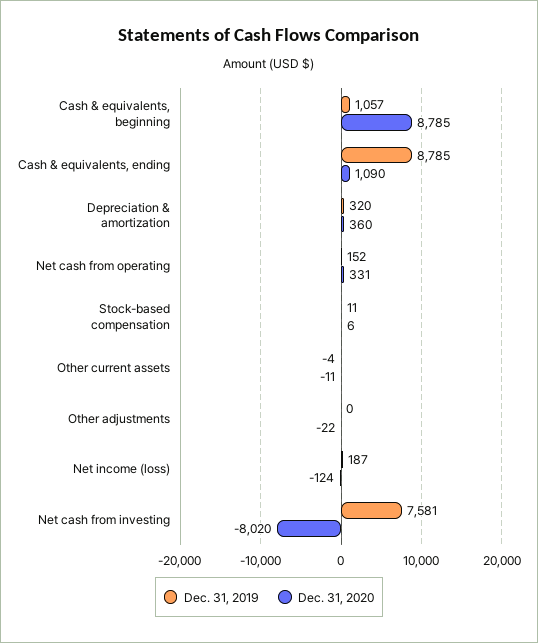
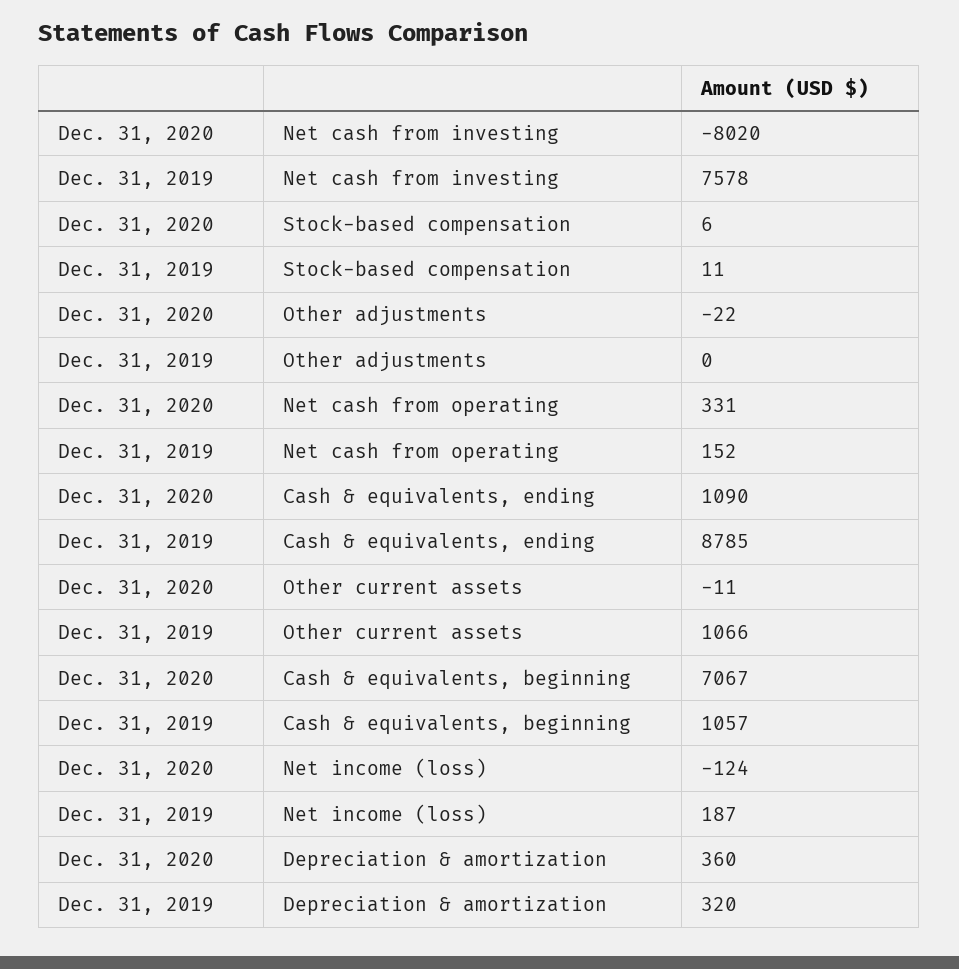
Dec. 31, 2020, Cash & equivalents, beginning: 8785 -> 7067
Dec. 31, 2019, Other current assets: -4 -> 1066
Dec. 31, 2019, Net cash from investing: 7581 -> 7578

